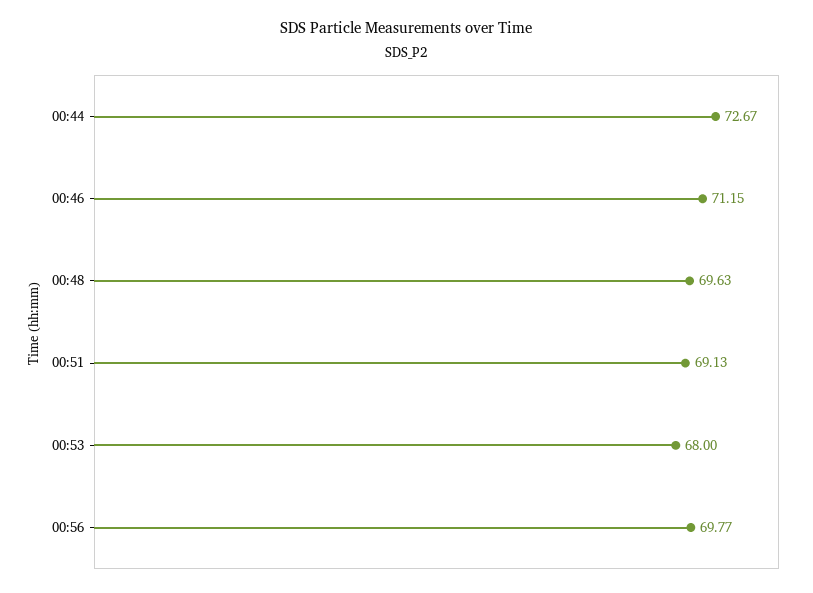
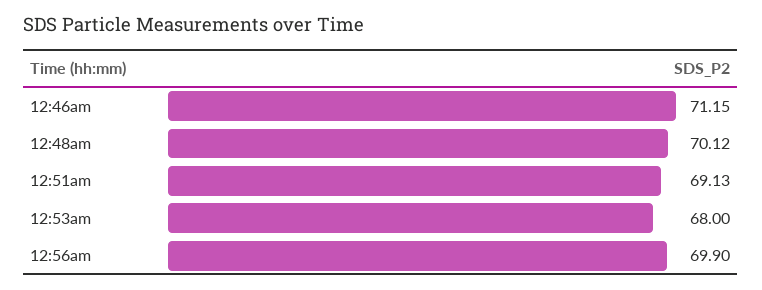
00:44: 72.67 -> none
00:48: 69.63 -> 70.12
00:56: 69.77 -> 69.9

